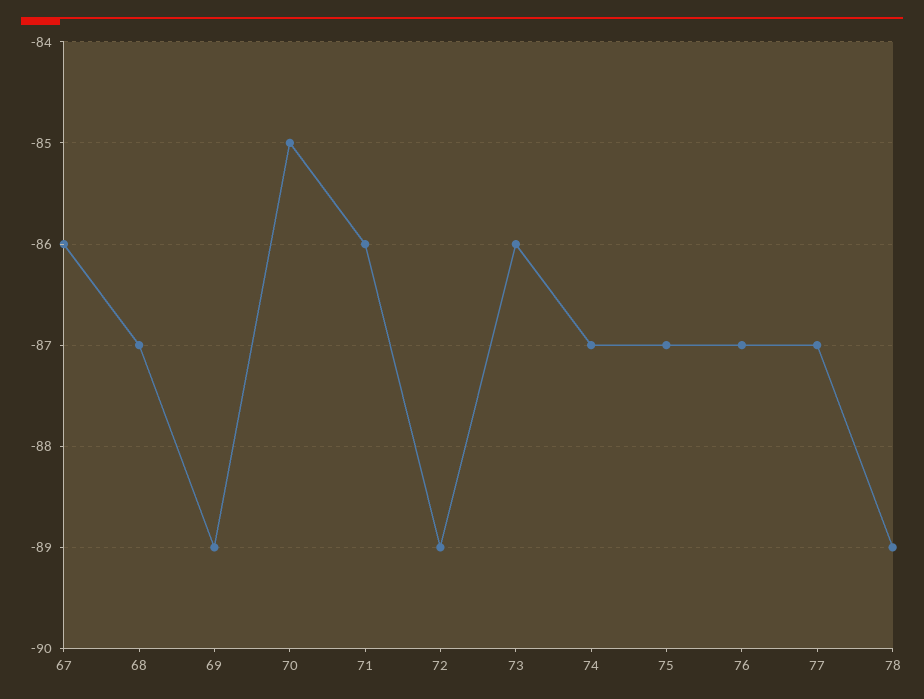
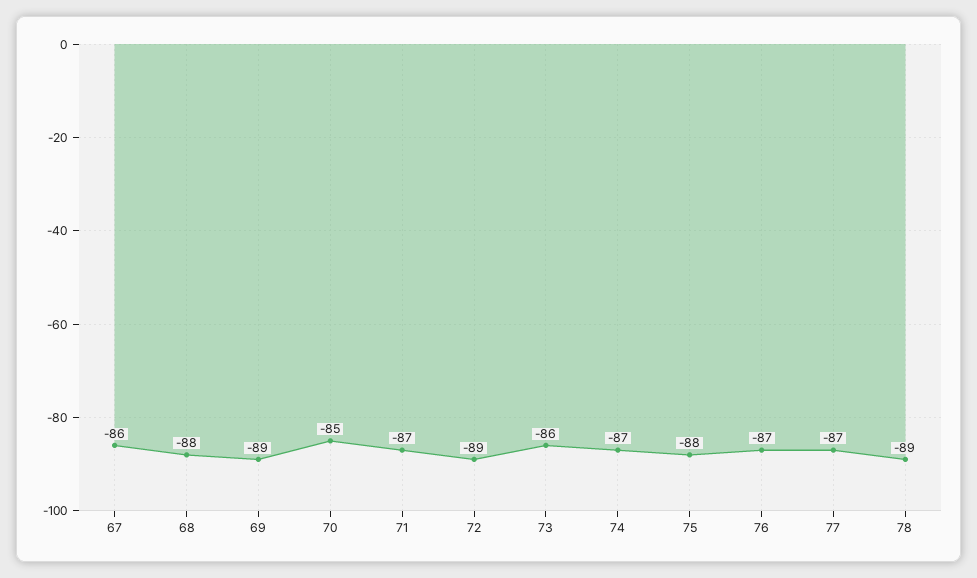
68: -87 -> -88
71: -86 -> -87
75: -87 -> -88

